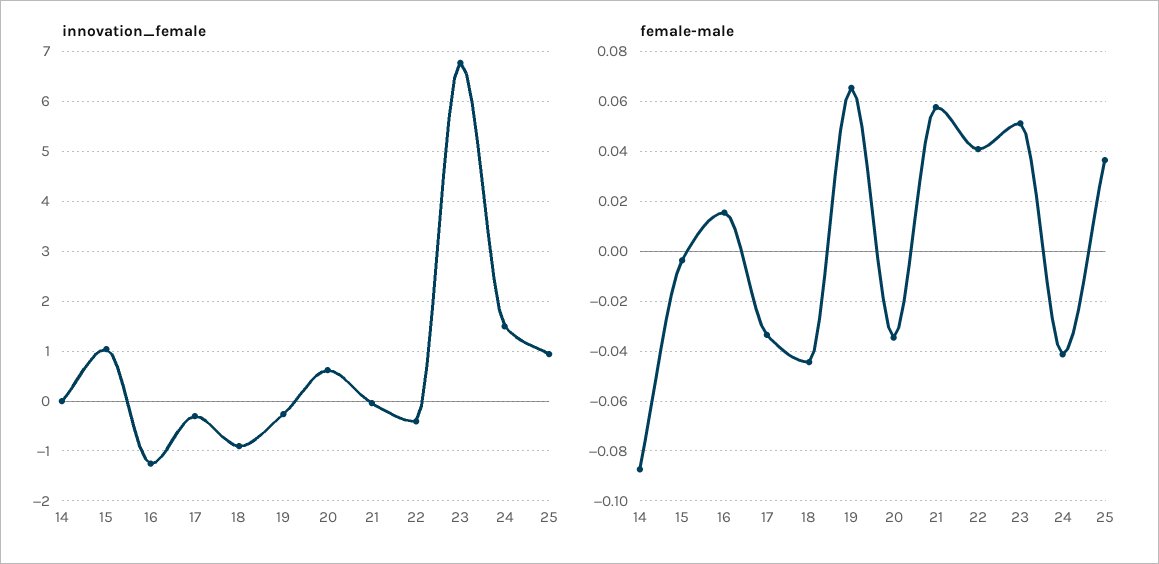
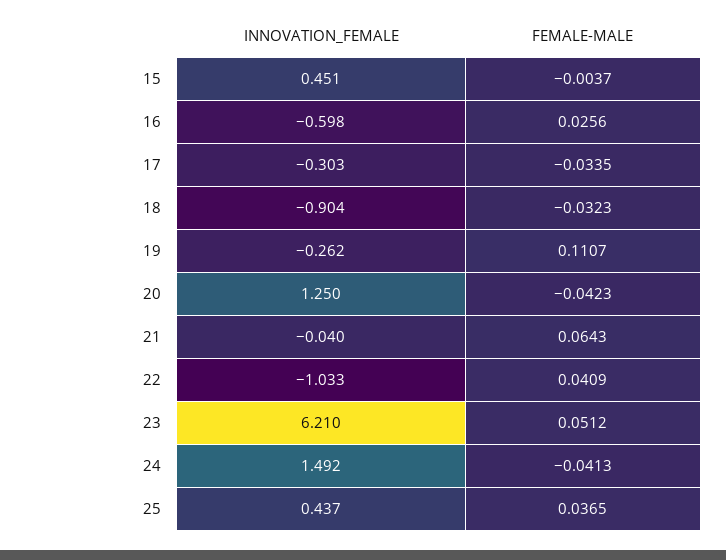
innovation_female, 14: 0 -> none
innovation_female, 15: 1 -> 0.451
innovation_female, 16: -1.2 -> -0.598
innovation_female, 20: 0.6 -> 1.25
innovation_female, 22: -0.4 -> -1.033
innovation_female, 23: 6.8 -> 6.21
innovation_female, 25: 1 -> 0.437
female-male, 14: -0.0875 -> none
female-male, 16: 0.015 -> 0.0256
female-male, 18: -0.045 -> -0.0323
female-male, 19: 0.065 -> 0.1107
female-male, 20: -0.035 -> -0.0423
female-male, 21: 0.0575 -> 0.0643

